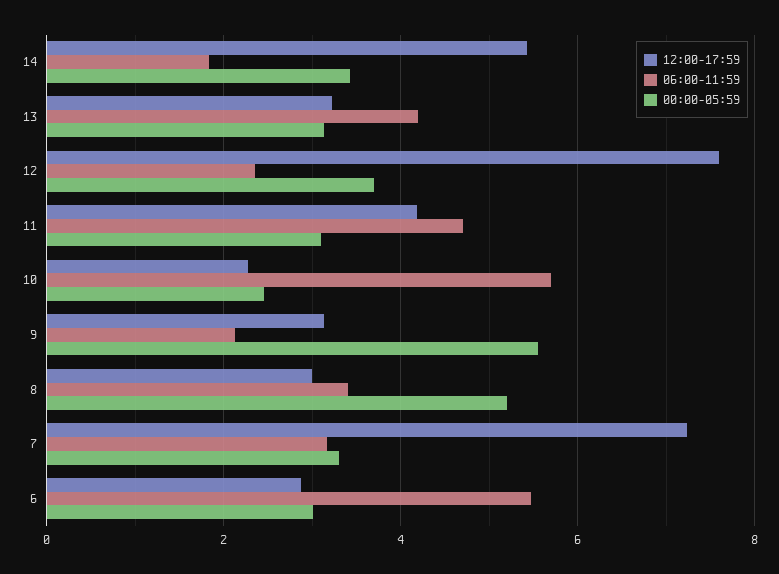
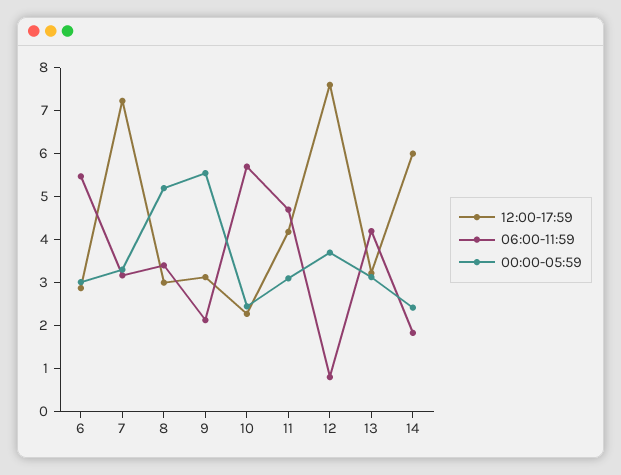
12:00-17:59, 14: 5.4 -> 6
00:00-05:59, 14: 3.4 -> 2.4
06:00-11:59, 12: 2.4 -> 0.8

